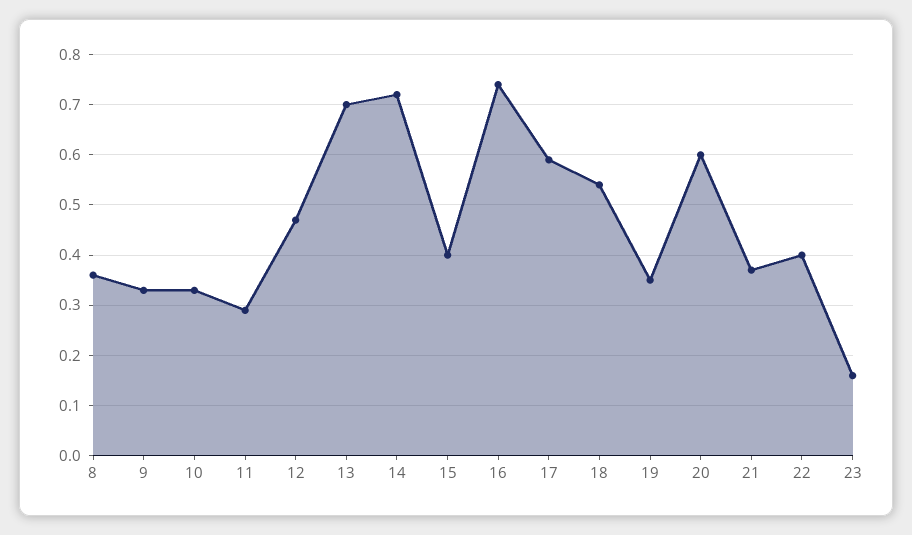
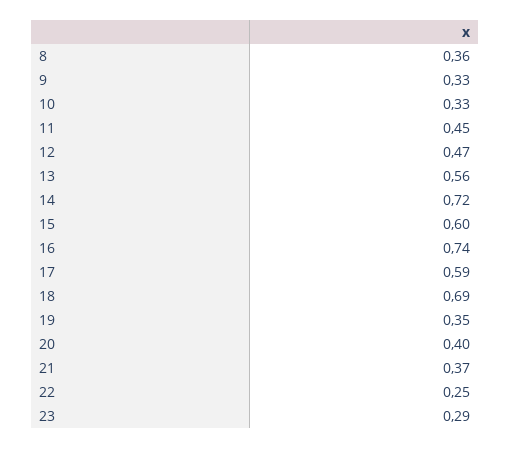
11: 0.3 -> 0.45
13: 0.7 -> 0.56
15: 0.4 -> 0.6
18: 0.55 -> 0.69
20: 0.6 -> 0.4
22: 0.4 -> 0.25
23: 0.15 -> 0.29

